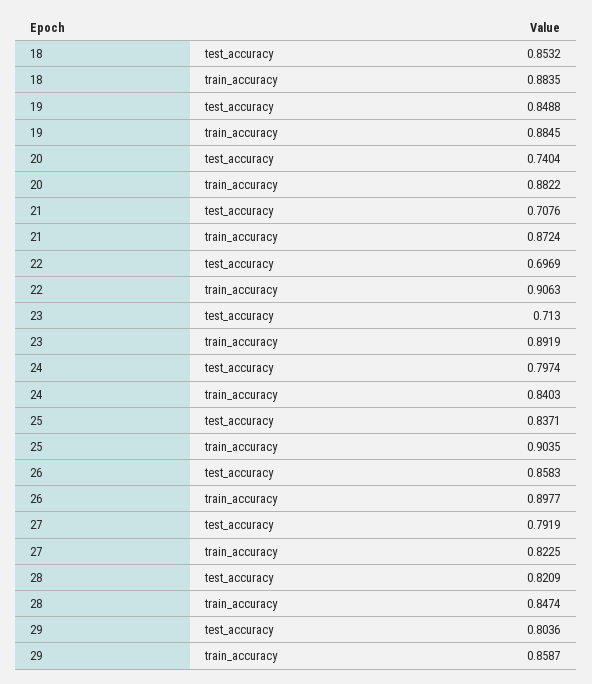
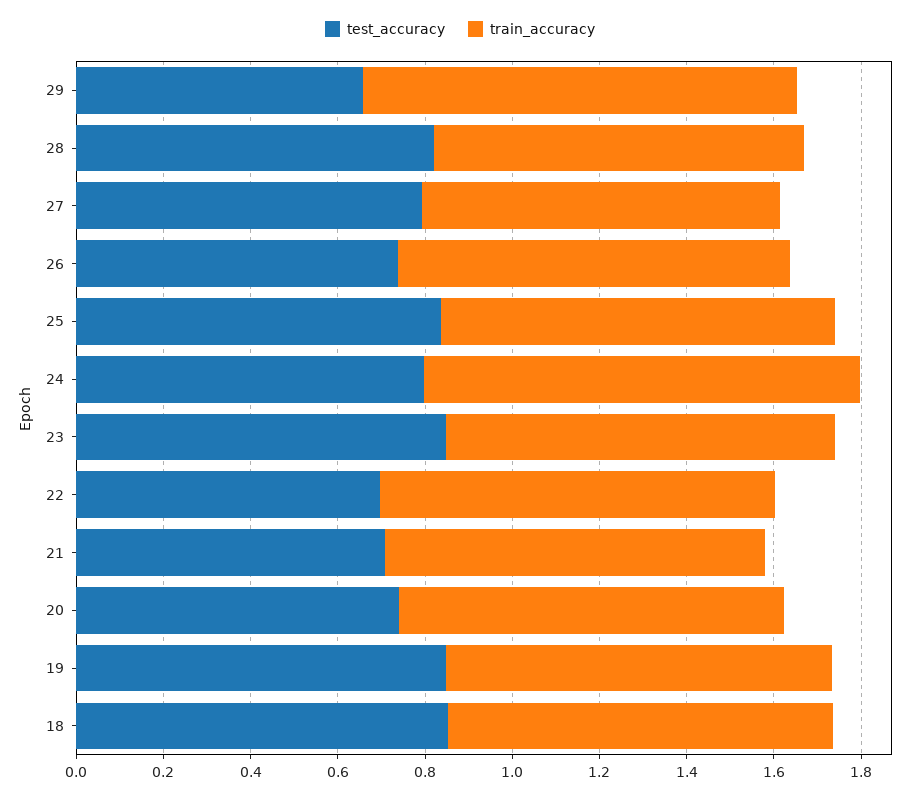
test_accuracy, 23: 0.713 -> 0.85
train_accuracy, 24: 0.8403 -> 1
test_accuracy, 26: 0.8583 -> 0.75
test_accuracy, 29: 0.8036 -> 0.65
train_accuracy, 29: 0.8587 -> 1

